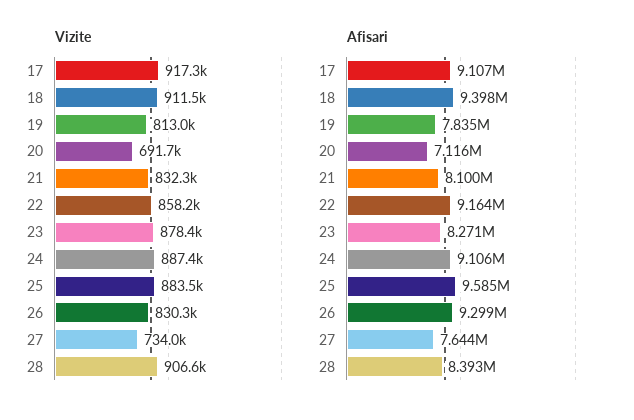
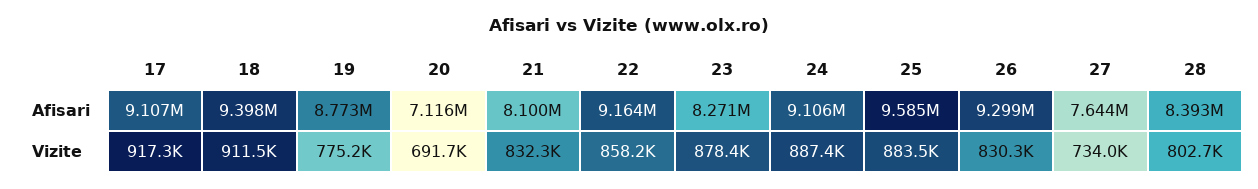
Vizite, 19: 813000 -> 775200
Vizite, 28: 906600 -> 802700
Afisari, 19: 7835000 -> 8773000

